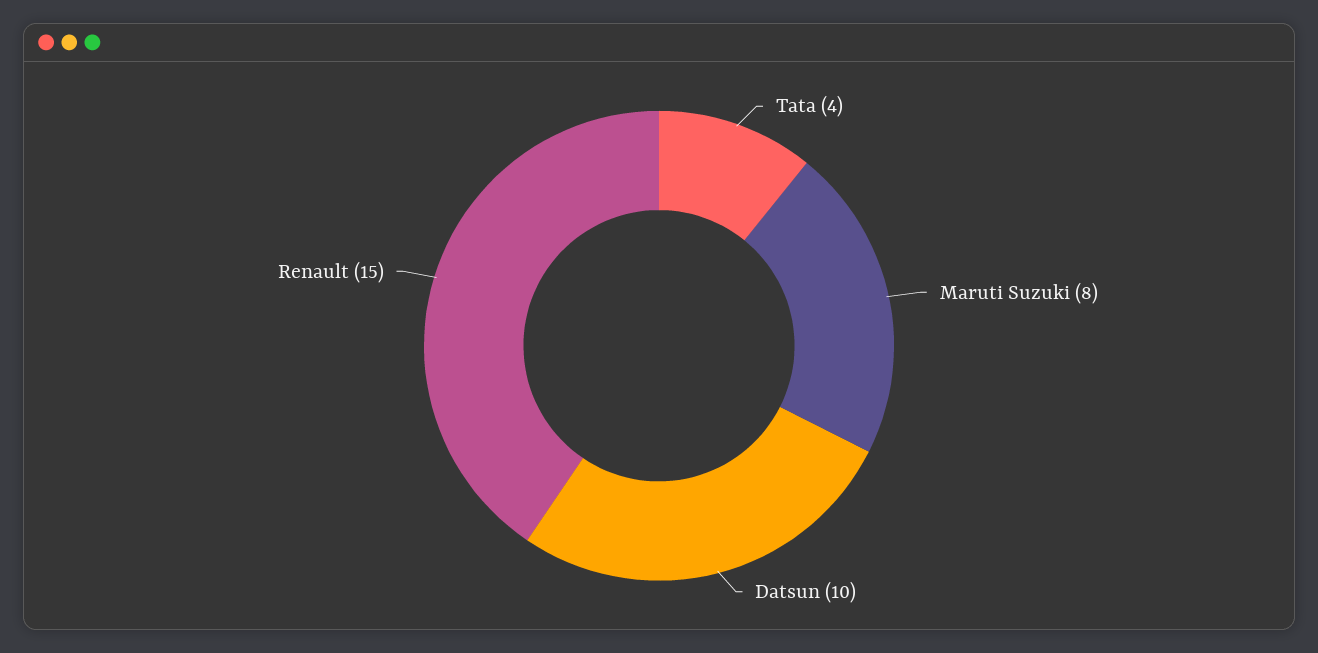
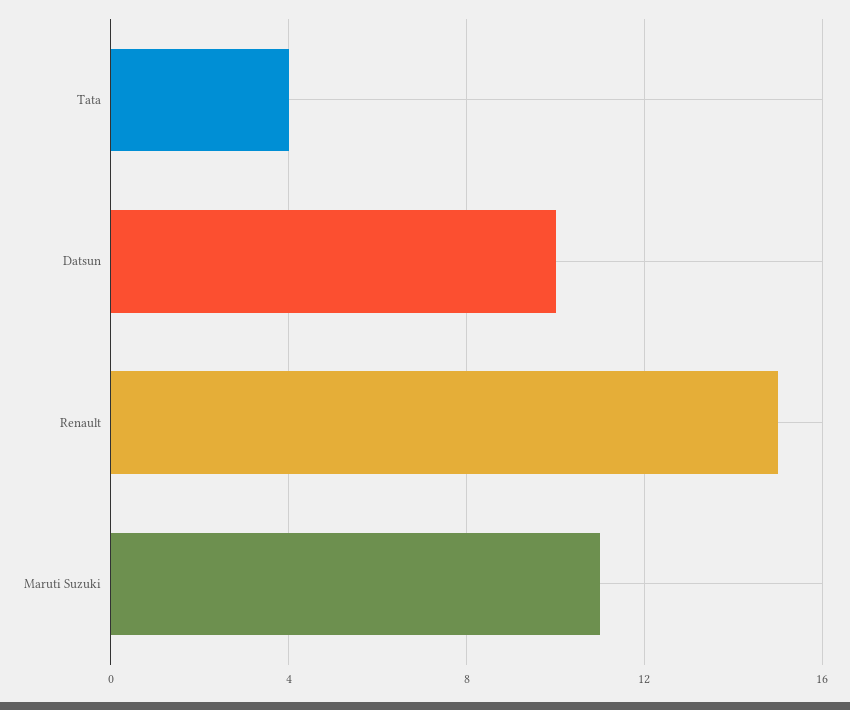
Maruti Suzuki: 8 -> 11

